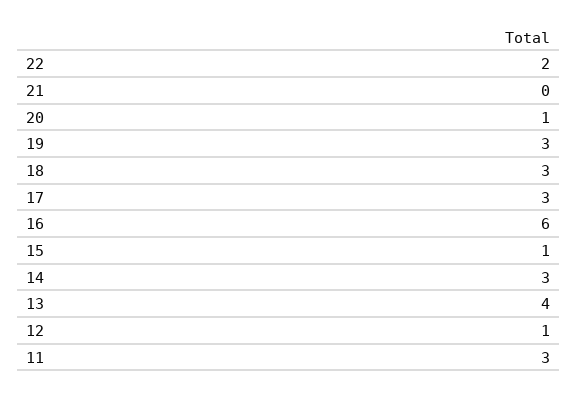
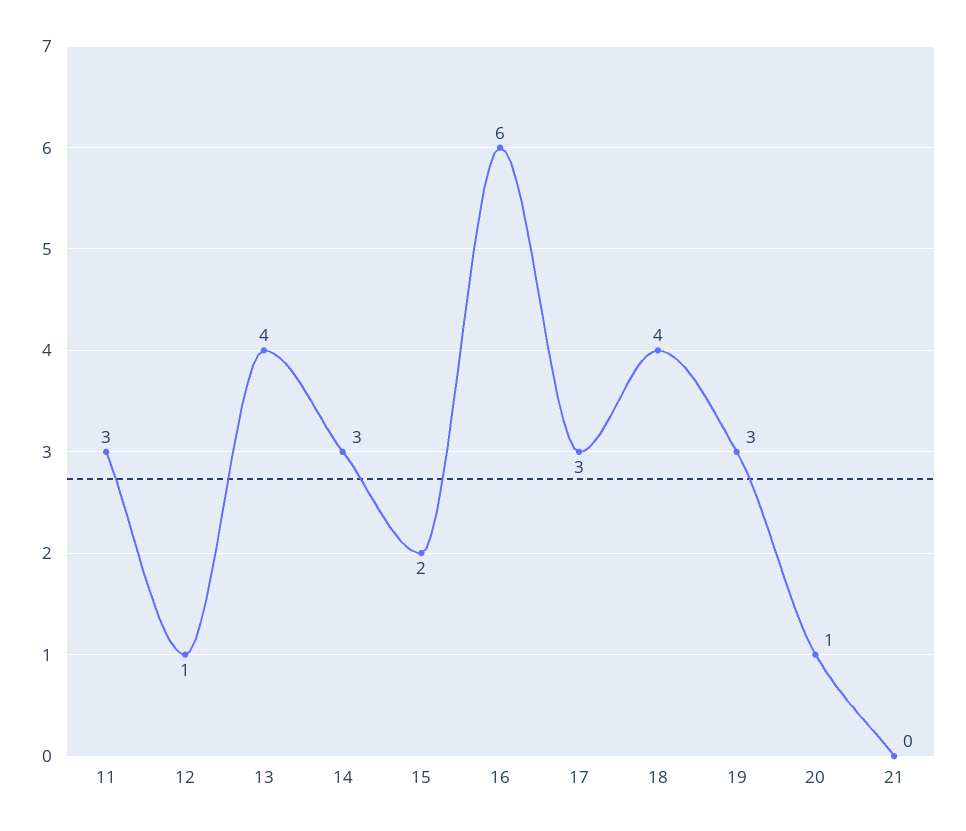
22: 2 -> none
18: 3 -> 4
15: 1 -> 2

